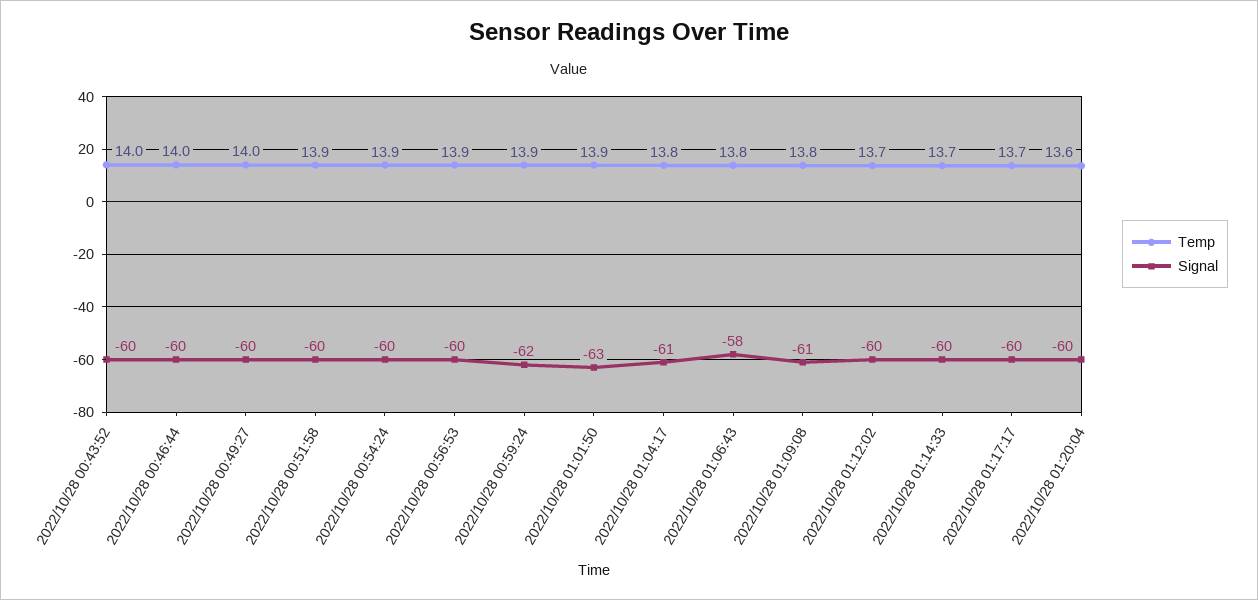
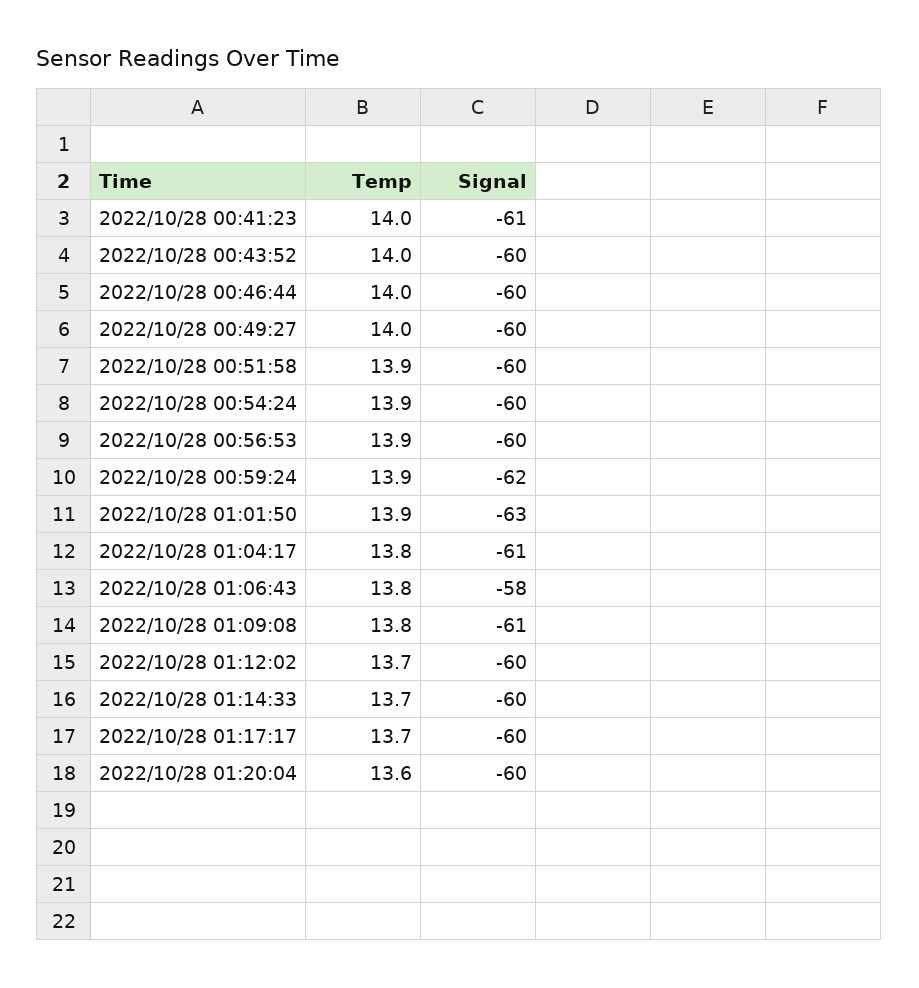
Temp, 2022/10/28 00:41:23: none -> 14
Signal, 2022/10/28 00:41:23: none -> -61

